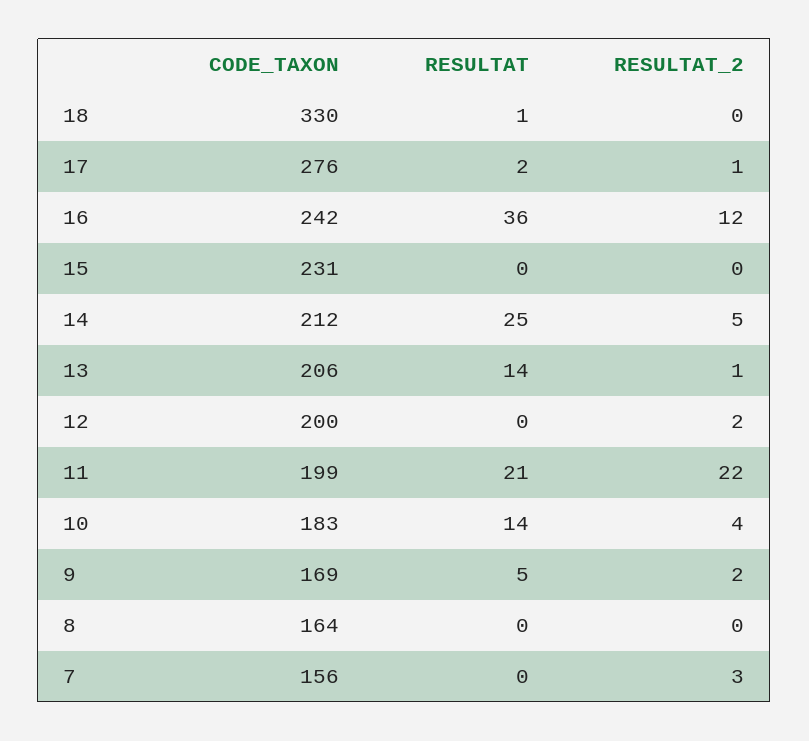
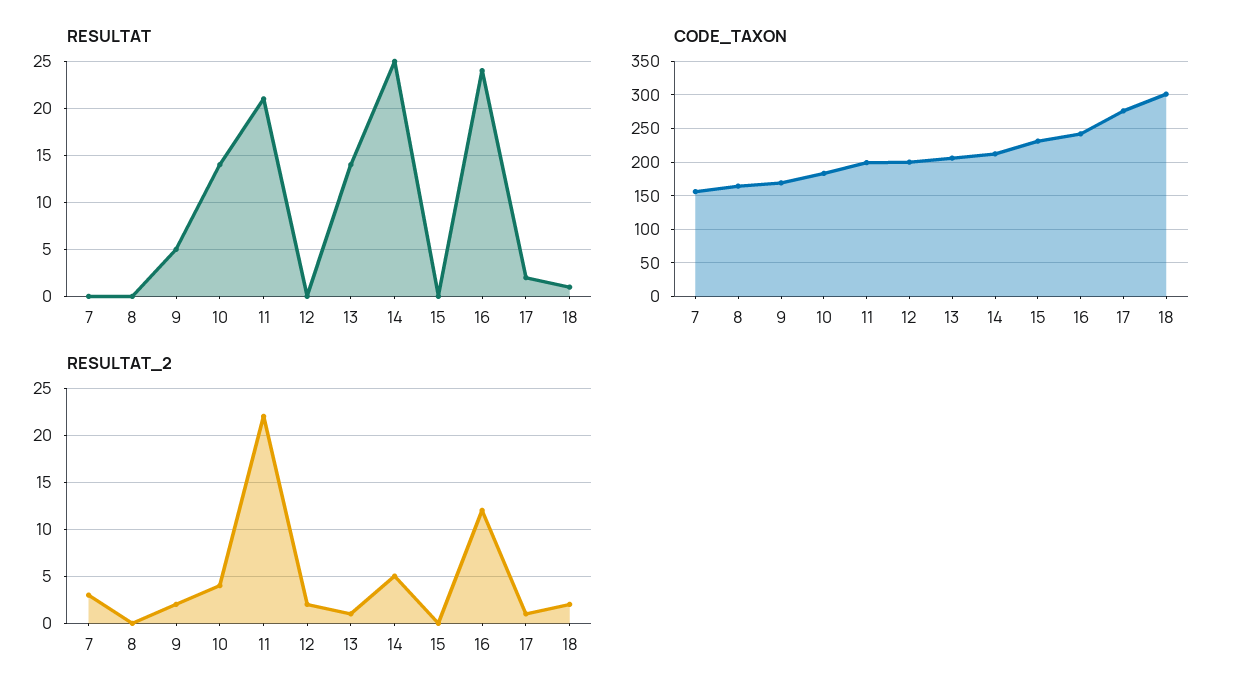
CODE_TAXON, 18: 330 -> 300
RESULTAT_2, 18: 0 -> 2
RESULTAT, 16: 36 -> 24

